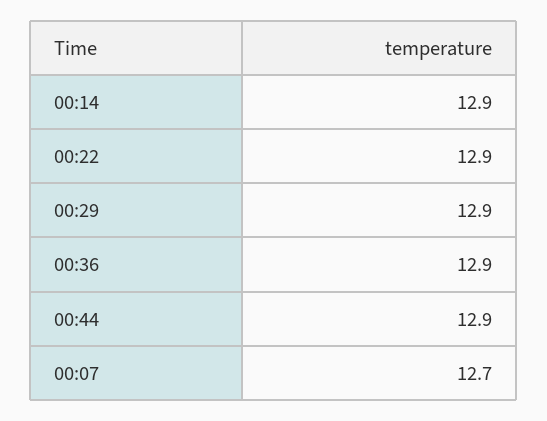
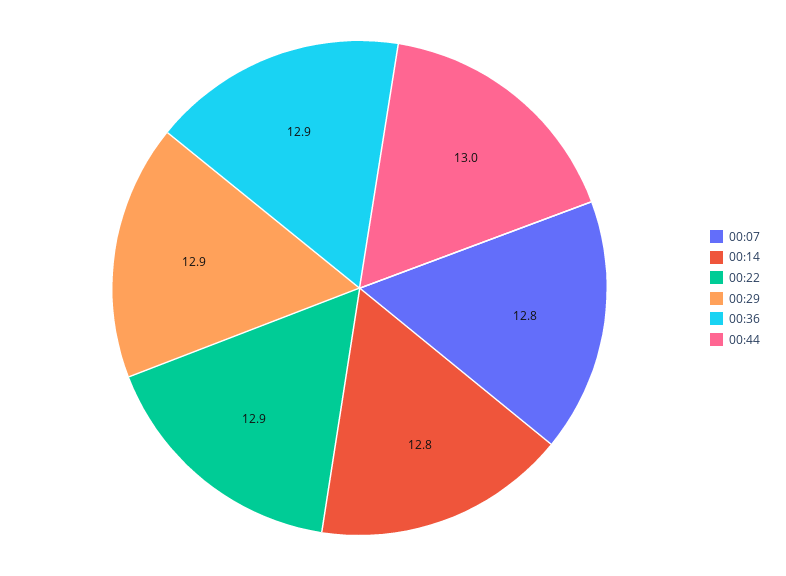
00:14: 12.9 -> 12.8
00:44: 12.9 -> 13
00:07: 12.7 -> 12.8

